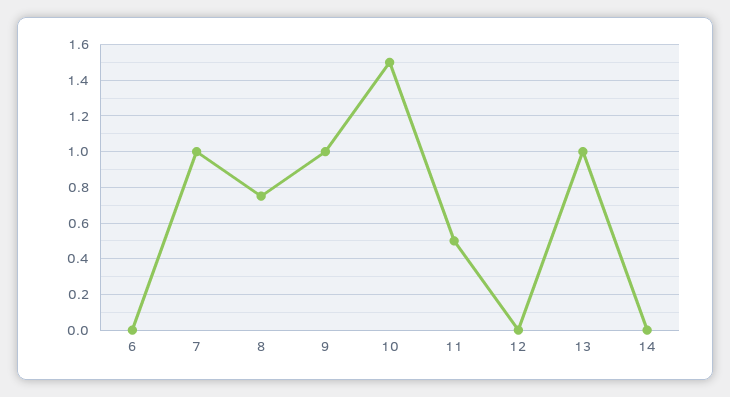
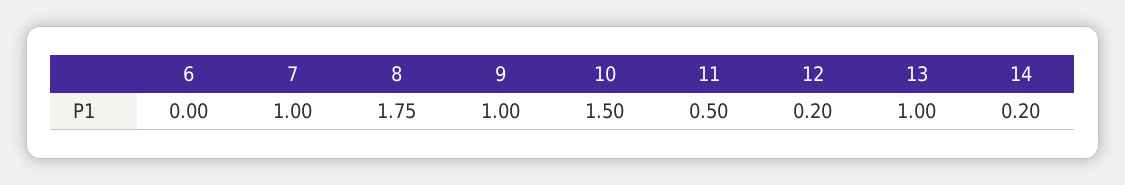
8: 0.75 -> 1.75
12: 0 -> 0.2
14: 0 -> 0.2

